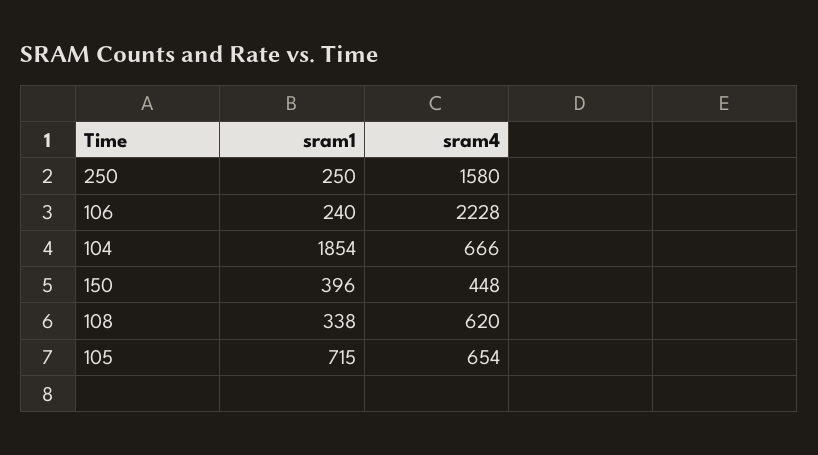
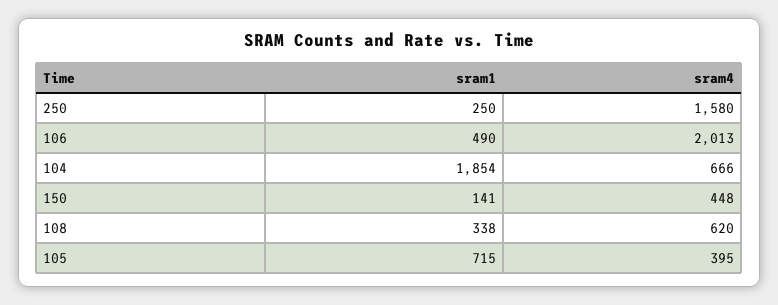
sram1, 106: 240 -> 490
sram4, 106: 2228 -> 2013
sram1, 150: 396 -> 141
sram4, 105: 654 -> 395

